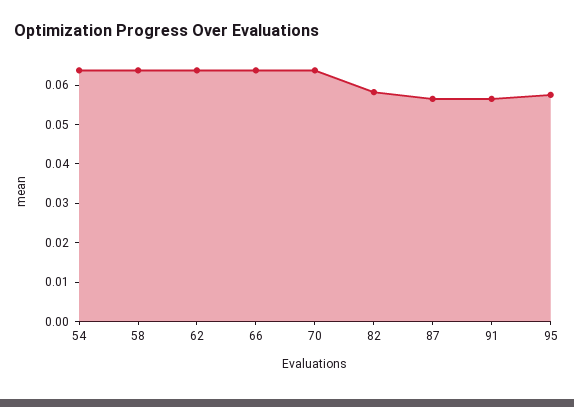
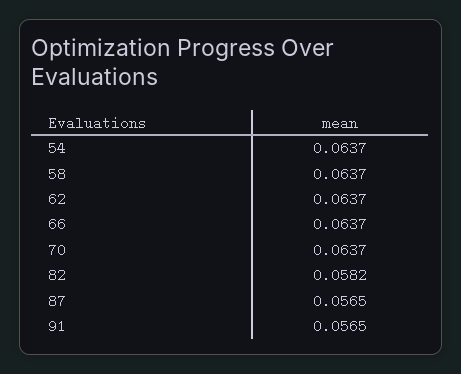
95: 0.0575 -> none

